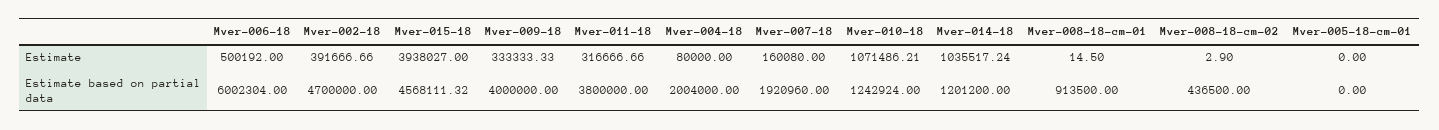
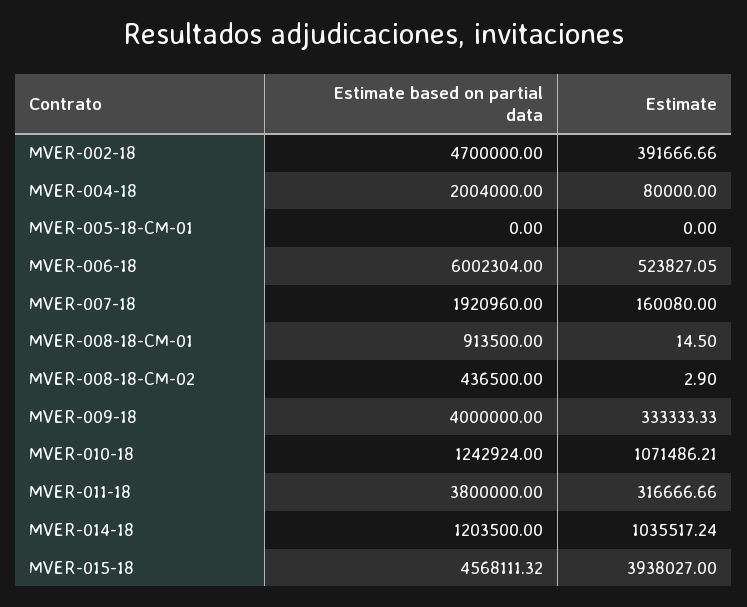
Mver-006-18, Estimate: 500192 -> 523827.05
Mver-014-18, Estimate based on partial data: 1201200 -> 1203500

